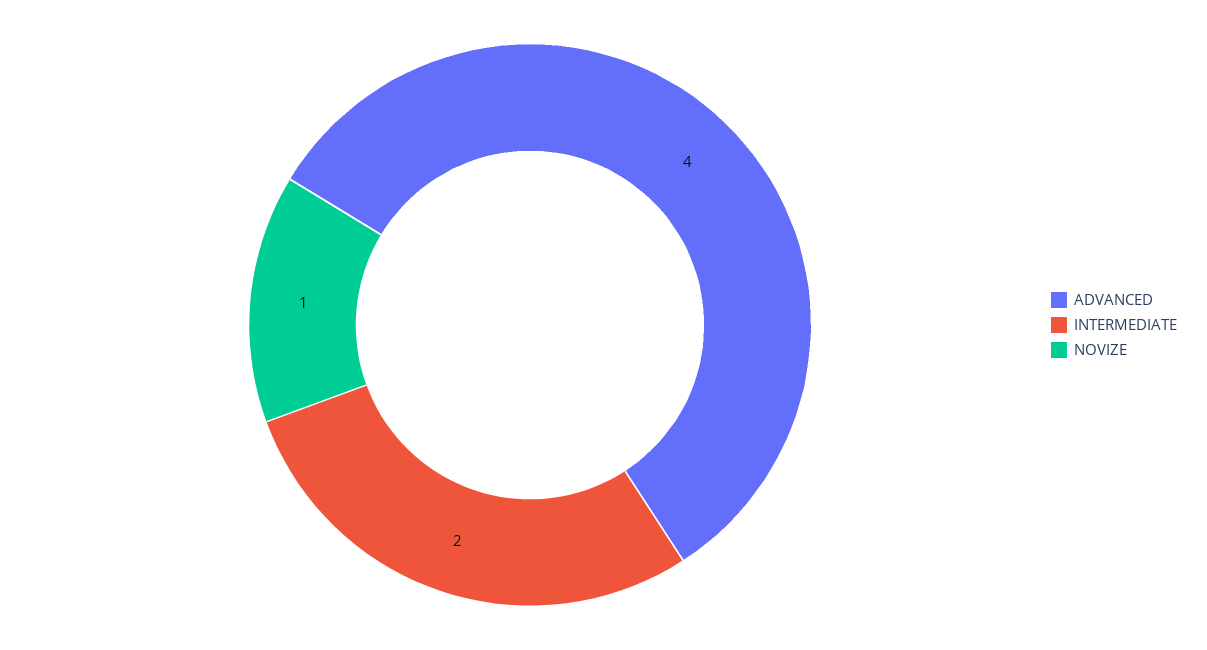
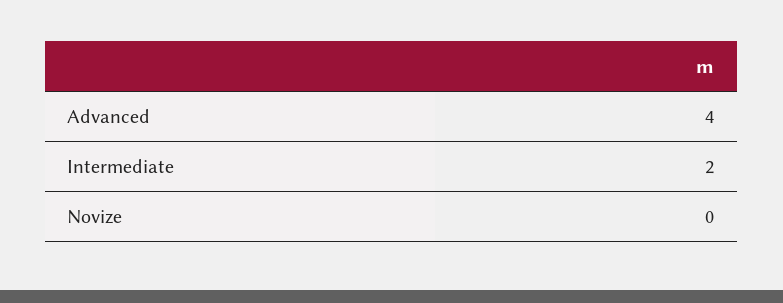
NOVIZE: 1 -> 0

